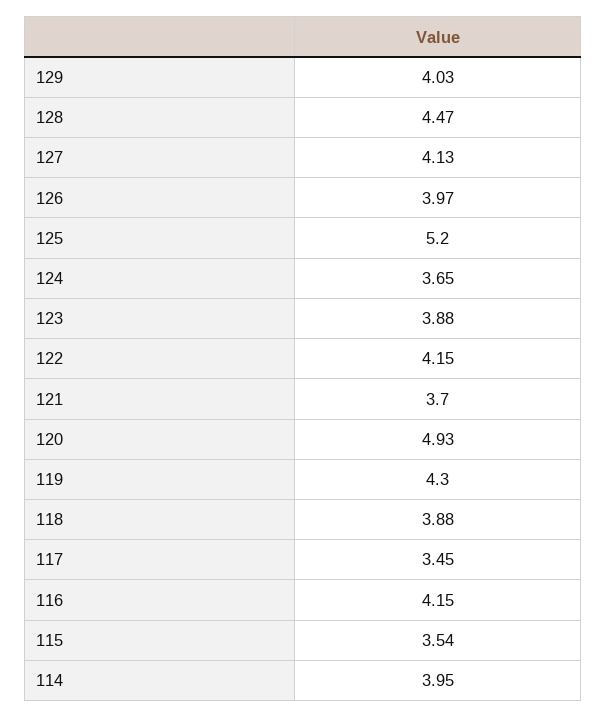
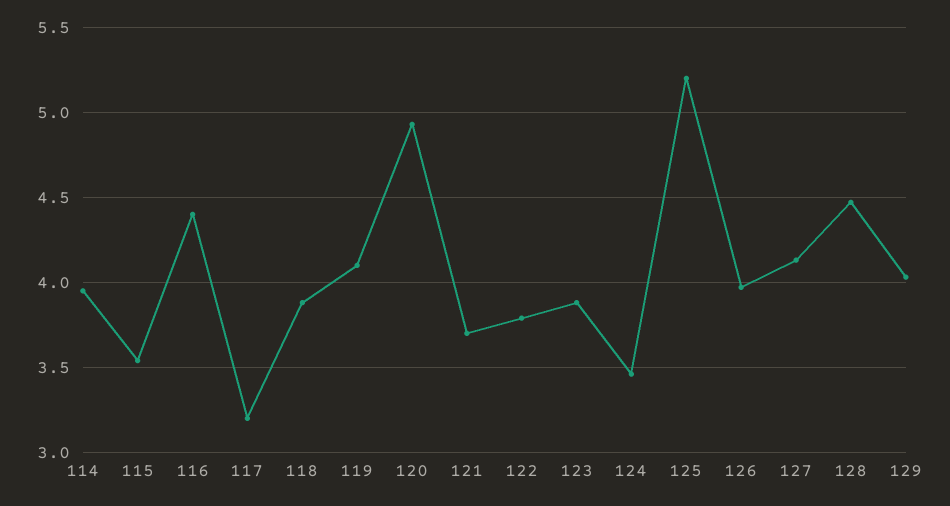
124: 3.65 -> 3.45
122: 4.15 -> 3.8
119: 4.3 -> 4.1
117: 3.45 -> 3.2
116: 4.15 -> 4.4

